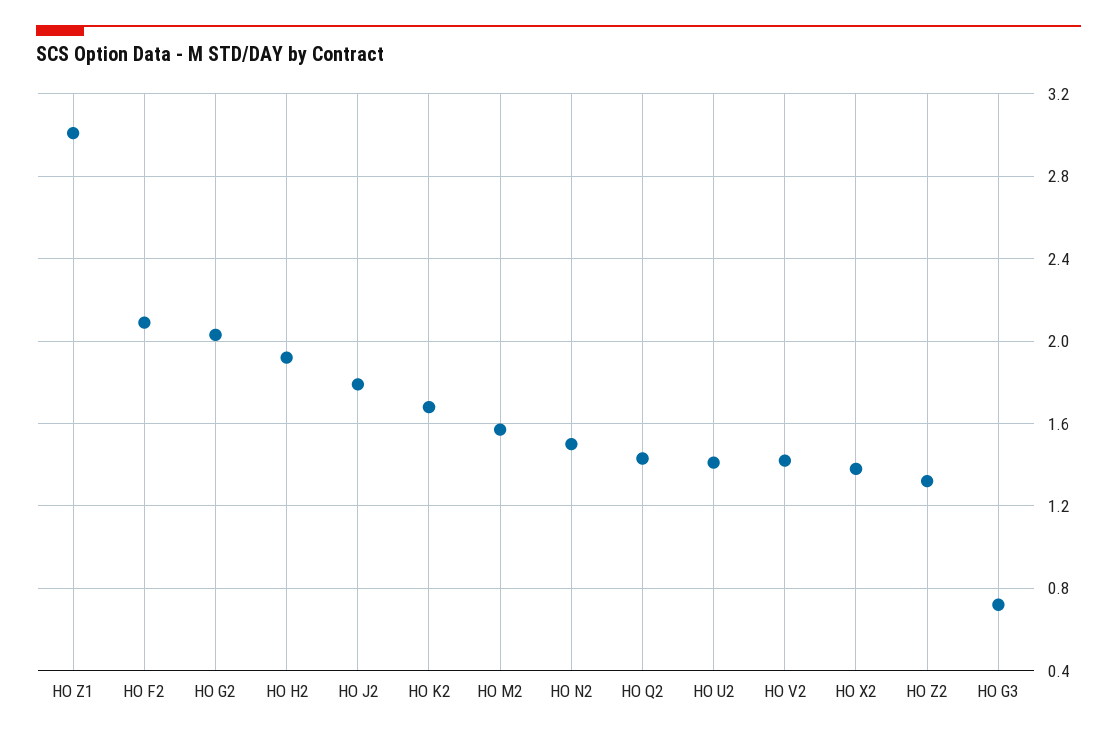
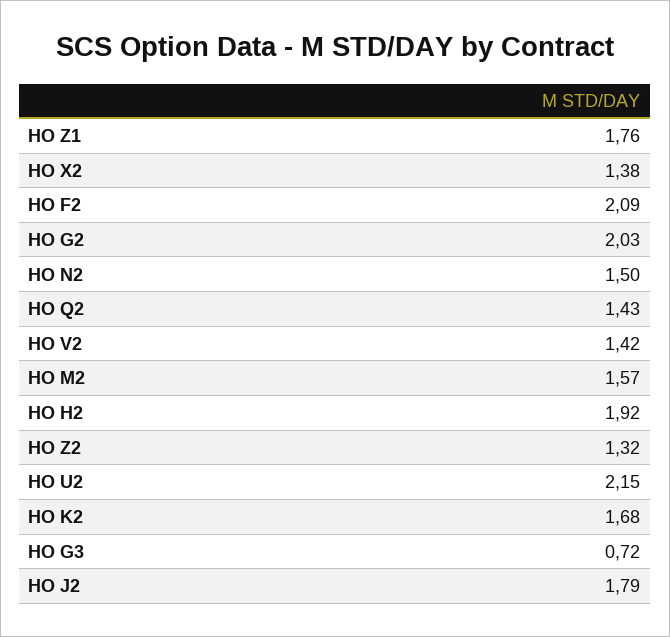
HO Z1: 3 -> 1.76
HO U2: 1.4 -> 2.15

